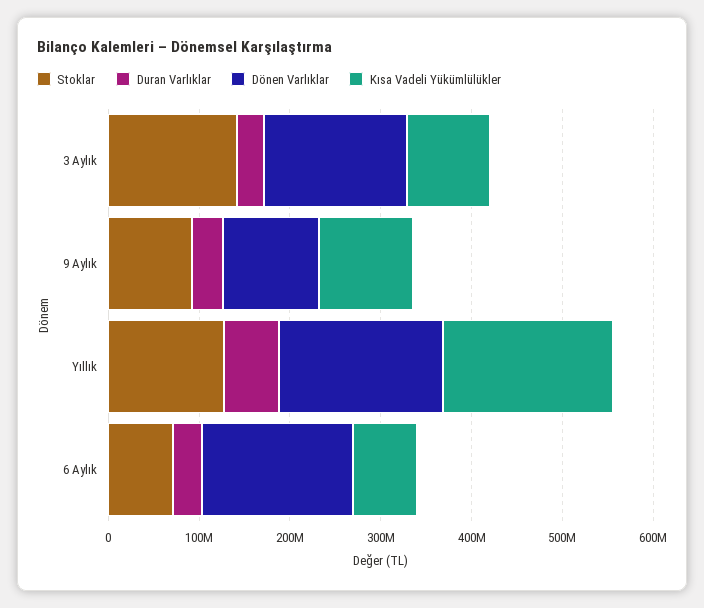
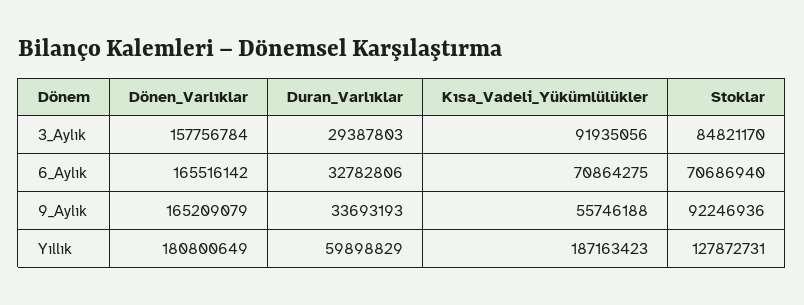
Stoklar, 3 Aylık: 140000000 -> 84821170
Dönen Varlıklar, 9 Aylık: 100000000 -> 165209079
Kısa Vadeli Yükümlülükler, 9 Aylık: 100000000 -> 55746188

